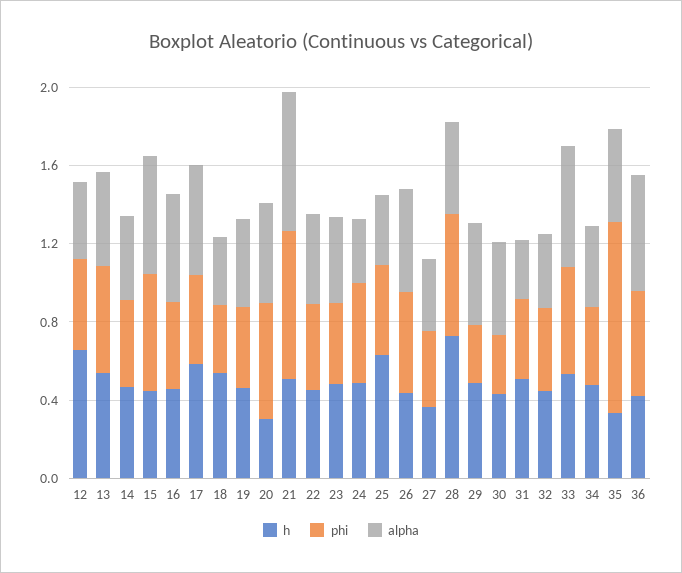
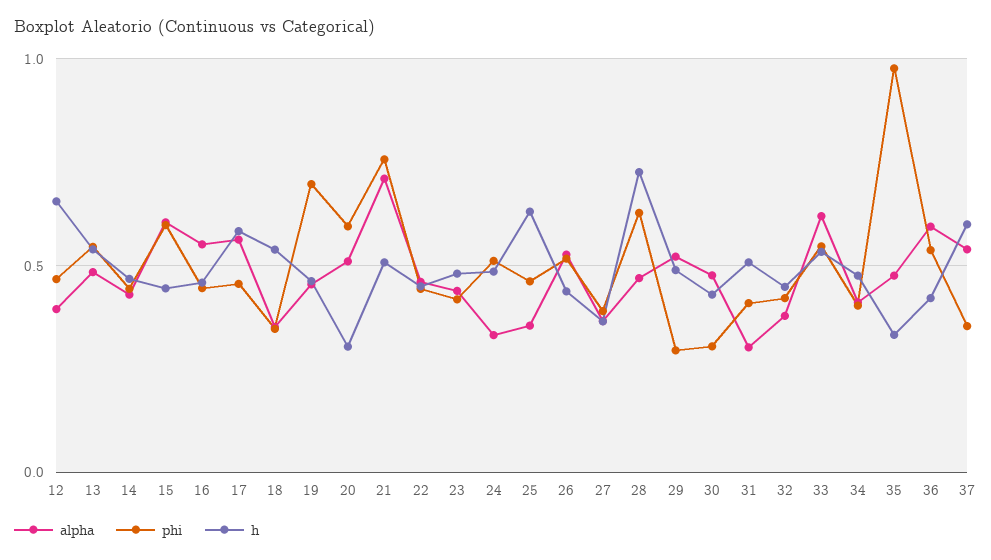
phi, 19: 0.4 -> 0.7
alpha, 37: none -> 0.55
phi, 37: none -> 0.35
h, 37: none -> 0.6

